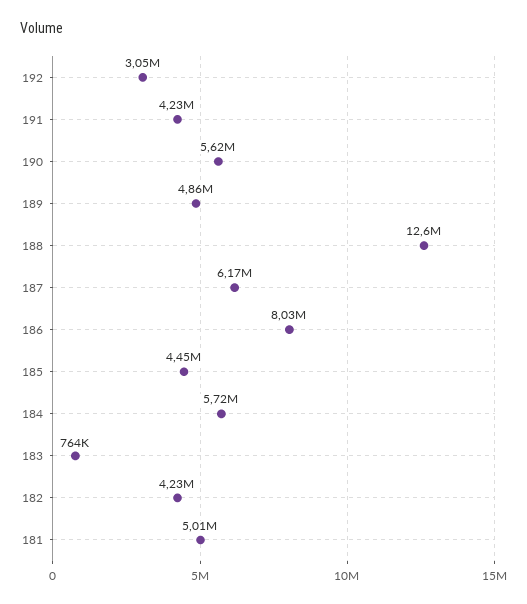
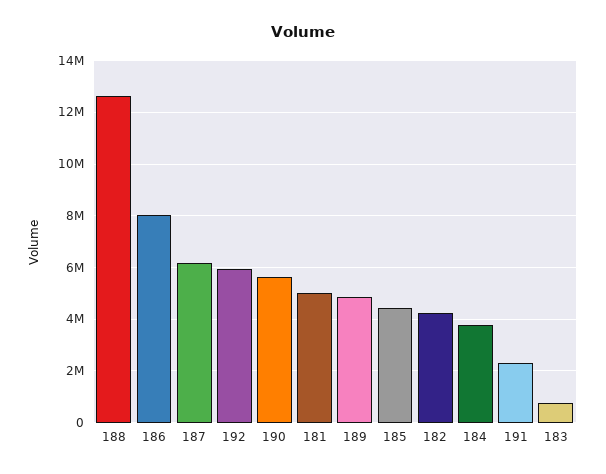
192: 3050000 -> 6000000
191: 4230000 -> 2250000
184: 5720000 -> 3750000

